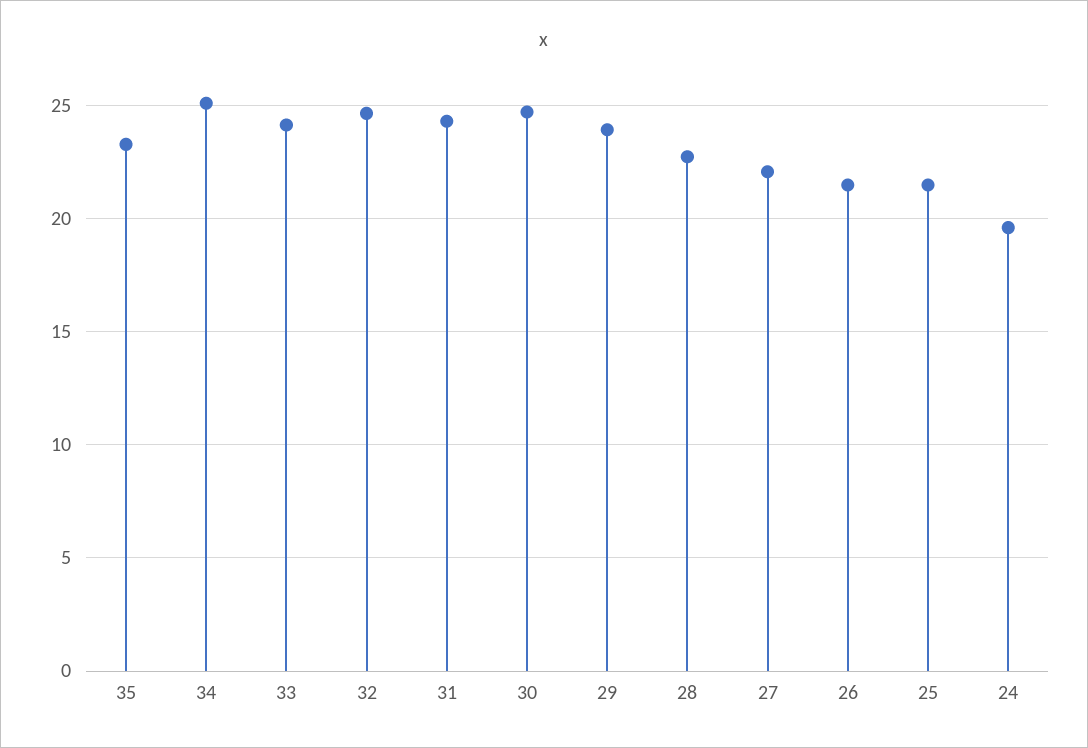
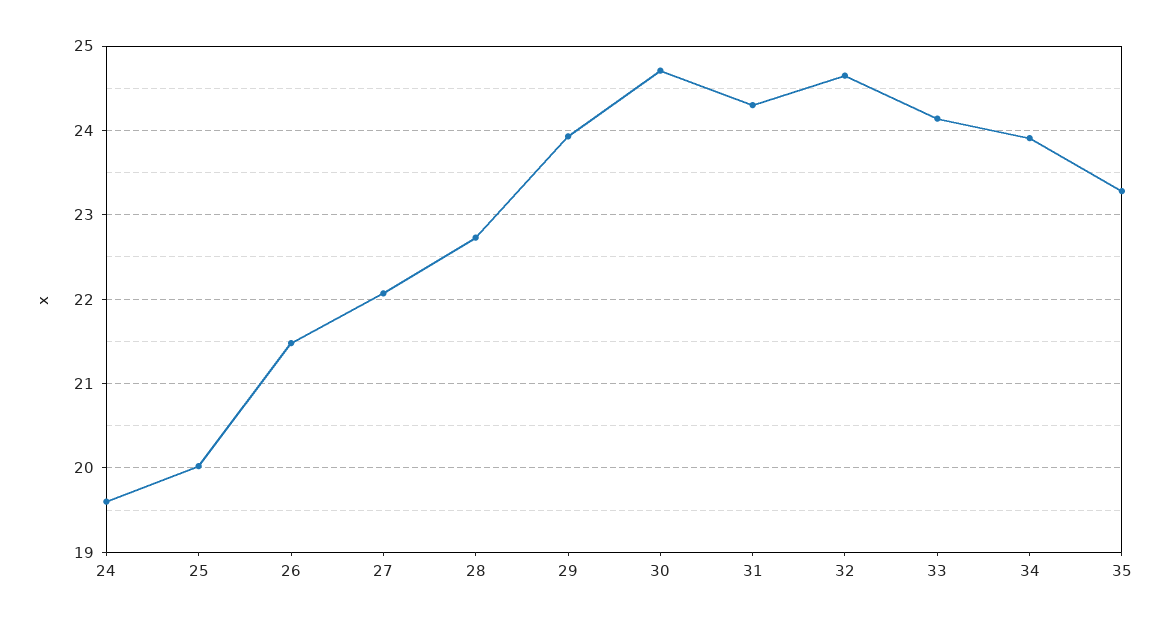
34: 25 -> 23.9
25: 21.5 -> 20

